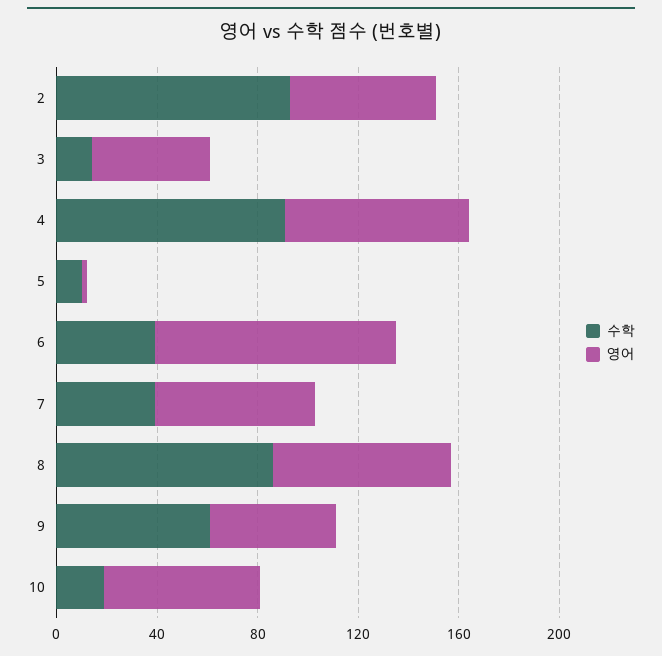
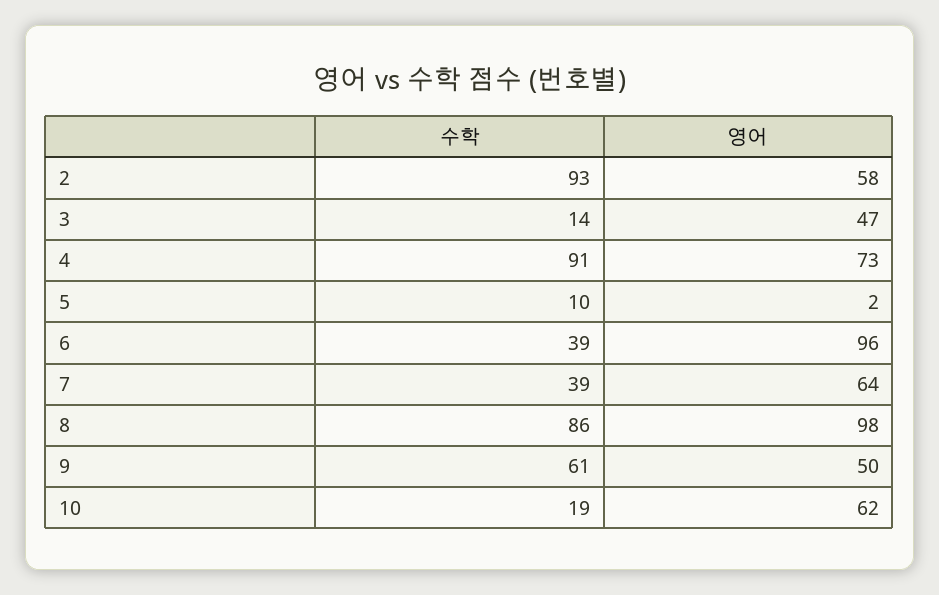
영어, 8: 70 -> 98

